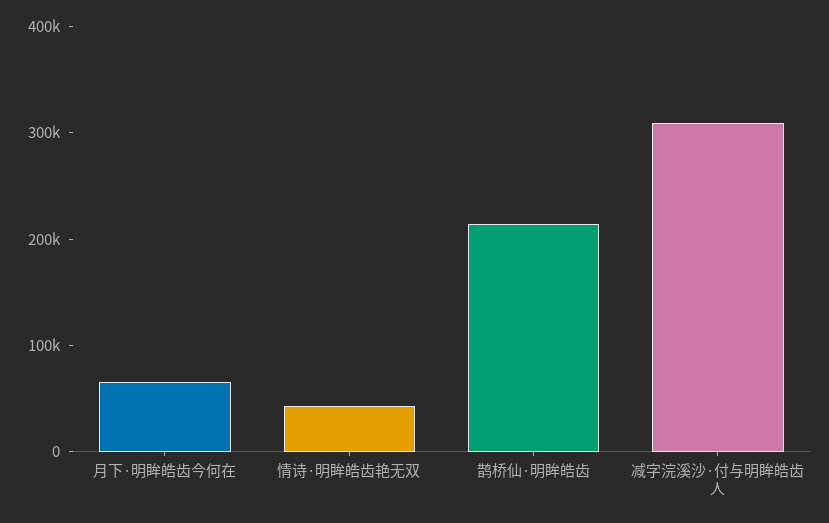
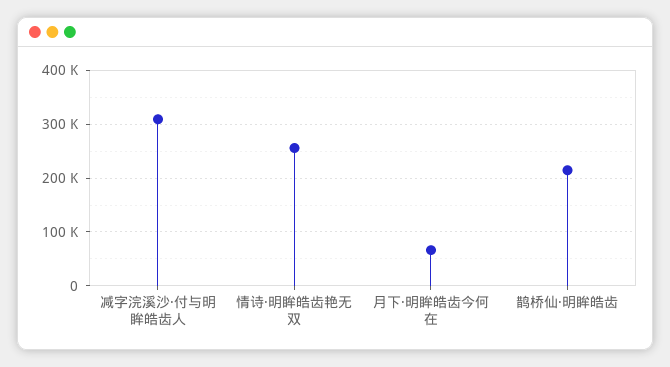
情诗·明眸皓齿艳无双: 40000 -> 260000

